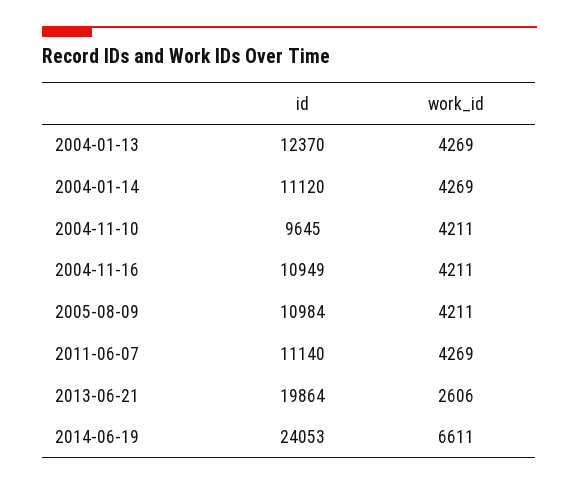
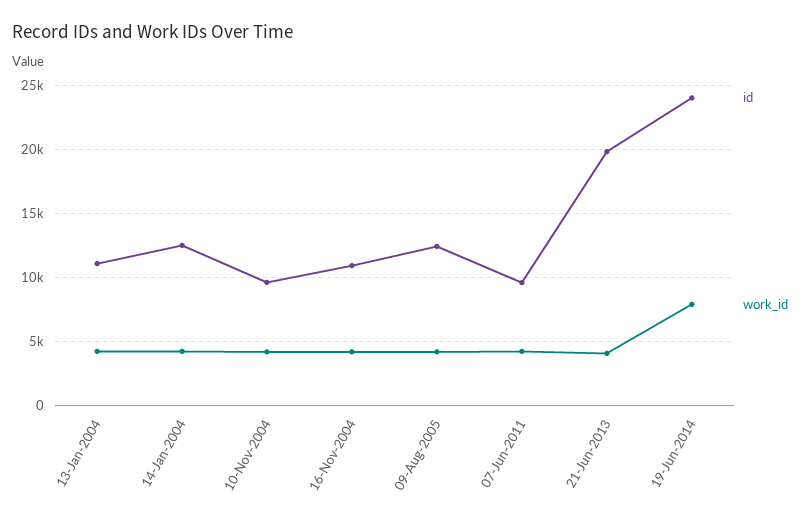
id, 2004-01-13: 12370 -> 11000
id, 2004-01-14: 11120 -> 12500
id, 2005-08-09: 10984 -> 12500
id, 2011-06-07: 11140 -> 9500
work_id, 2013-06-21: 2606 -> 4000
work_id, 2014-06-19: 6611 -> 8000

